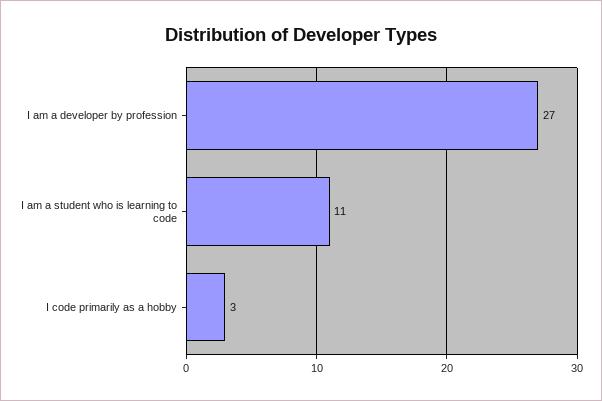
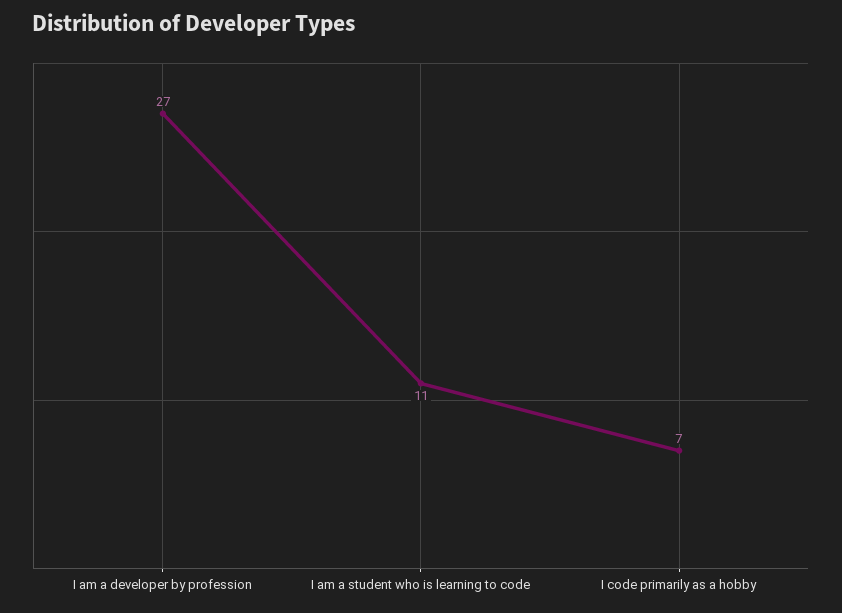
I code primarily as a hobby: 3 -> 7

